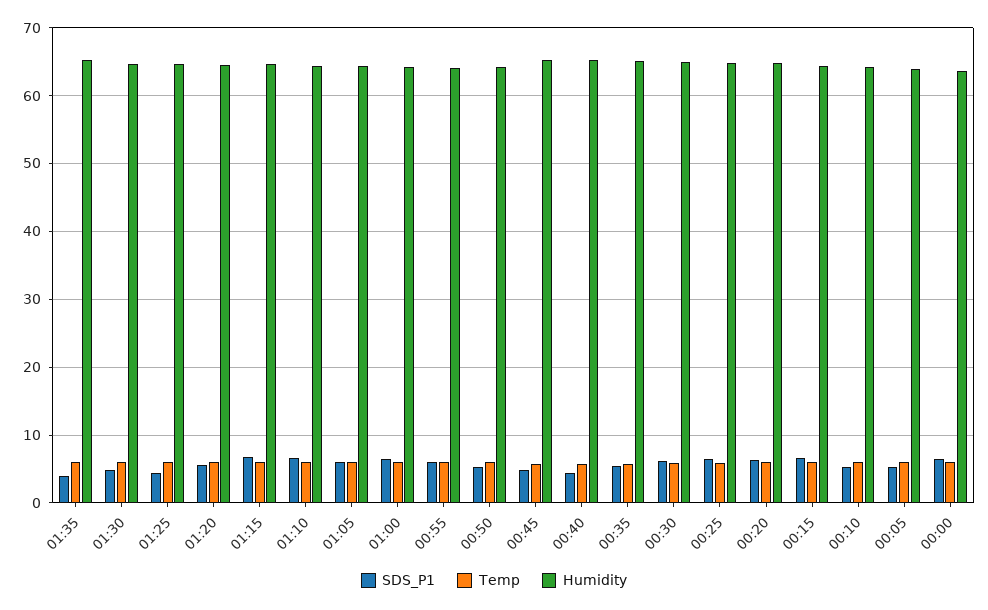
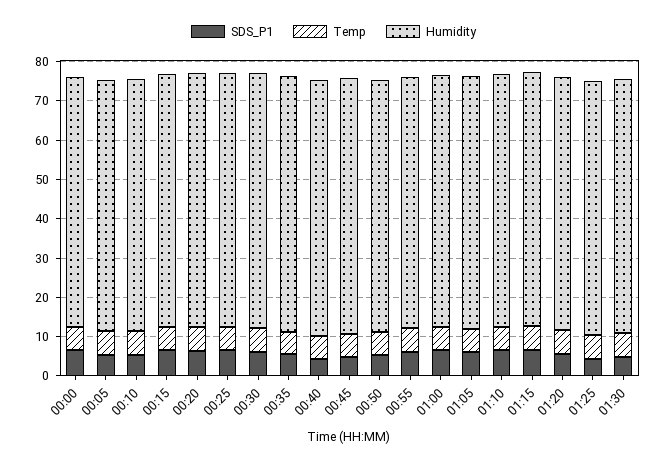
SDS_P1, 01:35: 4 -> none
Temp, 01:35: 6 -> none
Humidity, 01:35: 65 -> none

